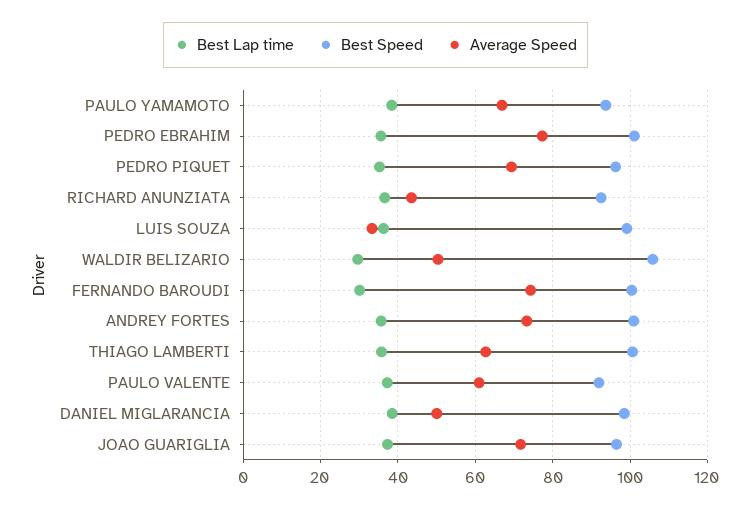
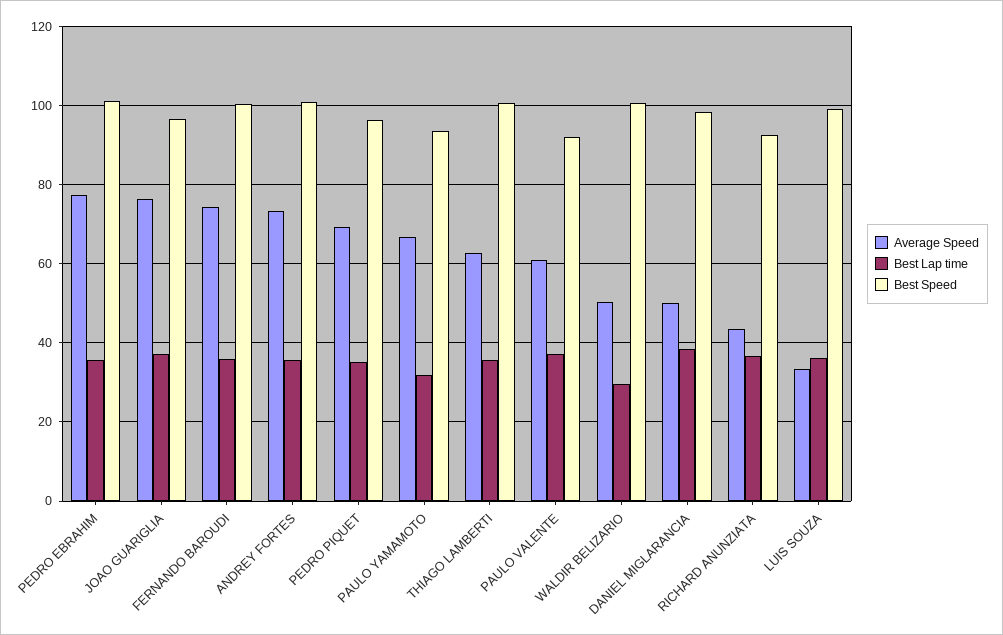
Best Lap time, PAULO YAMAMOTO: 38 -> 32
Best Speed, WALDIR BELIZARIO: 106 -> 100
Best Lap time, FERNANDO BAROUDI: 30 -> 36
Average Speed, JOAO GUARIGLIA: 72 -> 76

